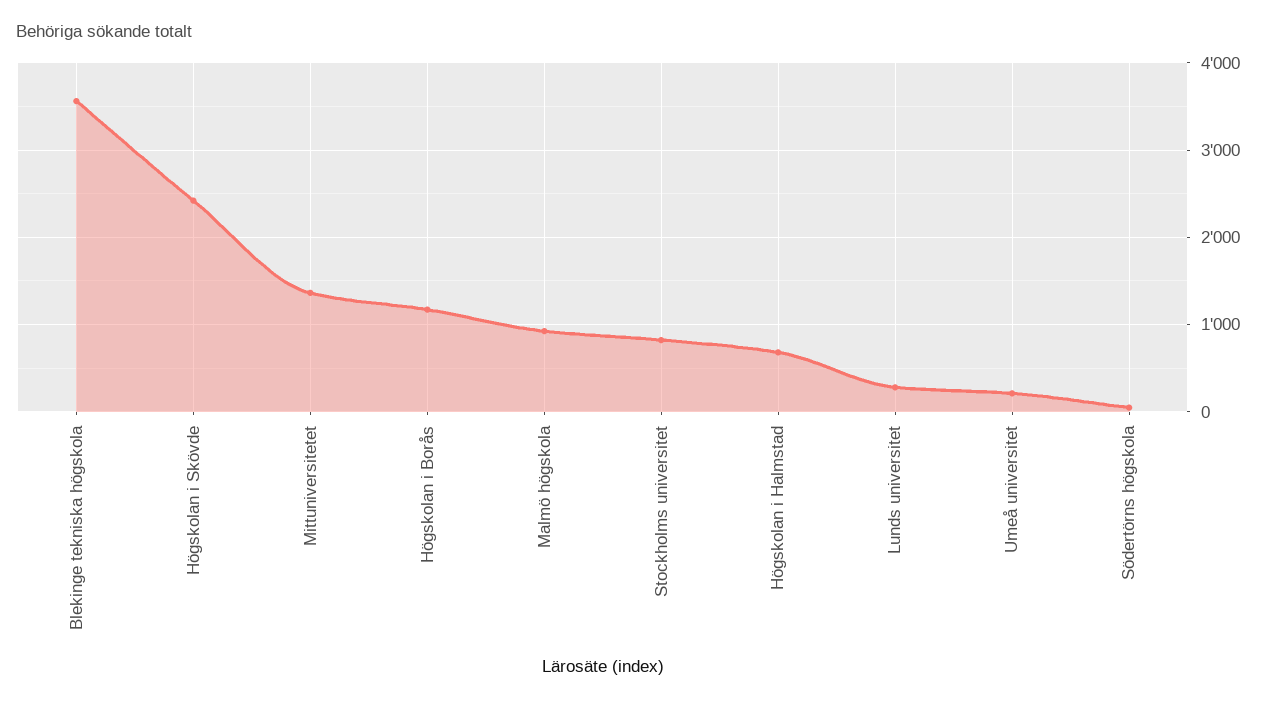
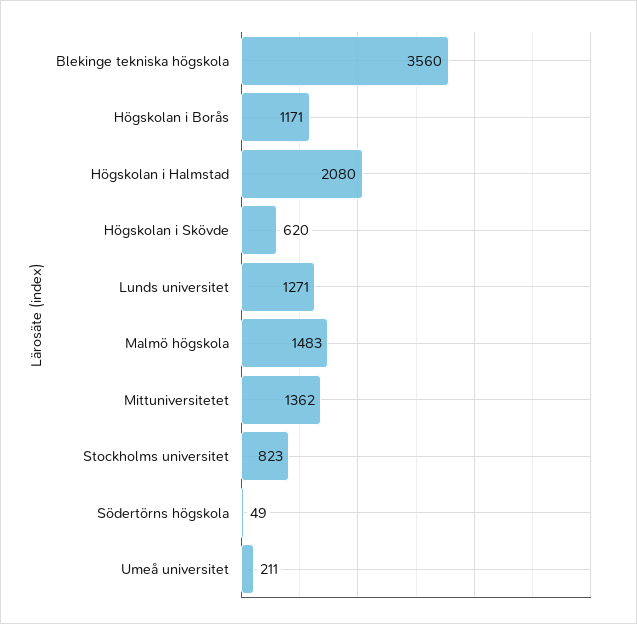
Högskolan i Skövde: 2400 -> 620
Malmö högskola: 900 -> 1483
Högskolan i Halmstad: 700 -> 2080
Lunds universitet: 300 -> 1271

